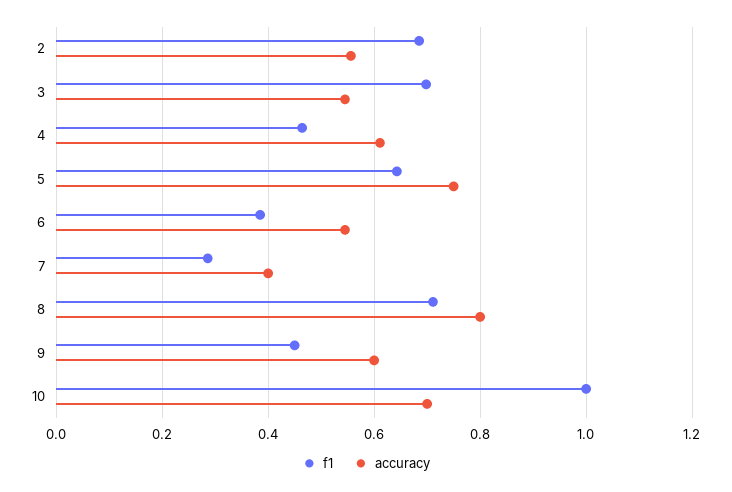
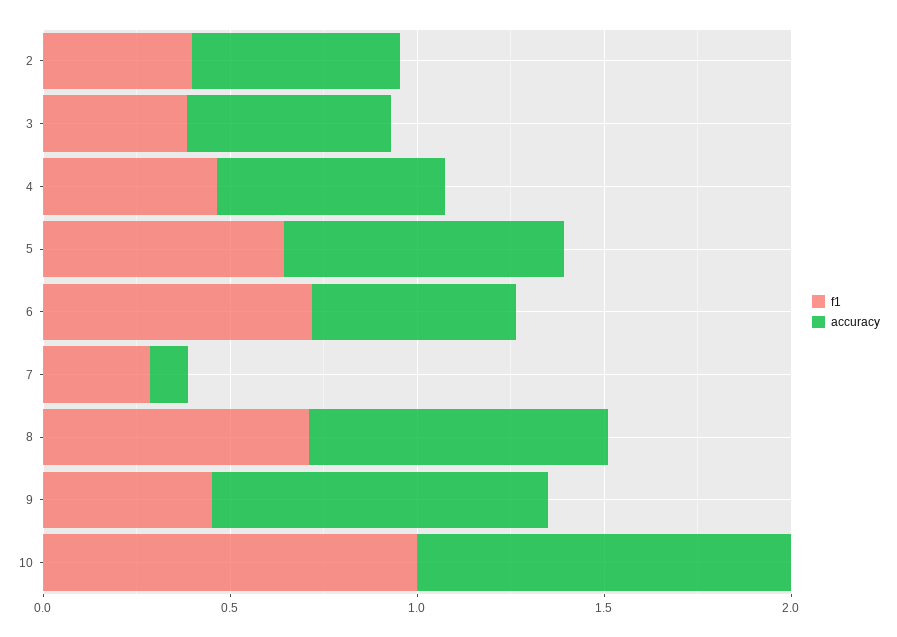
f1, 2: 0.68 -> 0.4
f1, 3: 0.7 -> 0.4
f1, 6: 0.38 -> 0.7
accuracy, 7: 0.4 -> 0.1
accuracy, 9: 0.6 -> 0.9
accuracy, 10: 0.7 -> 1

